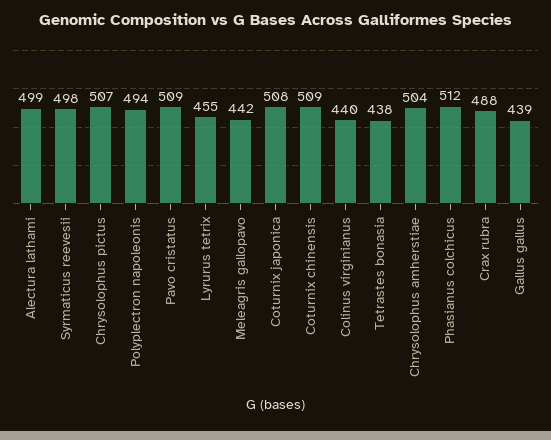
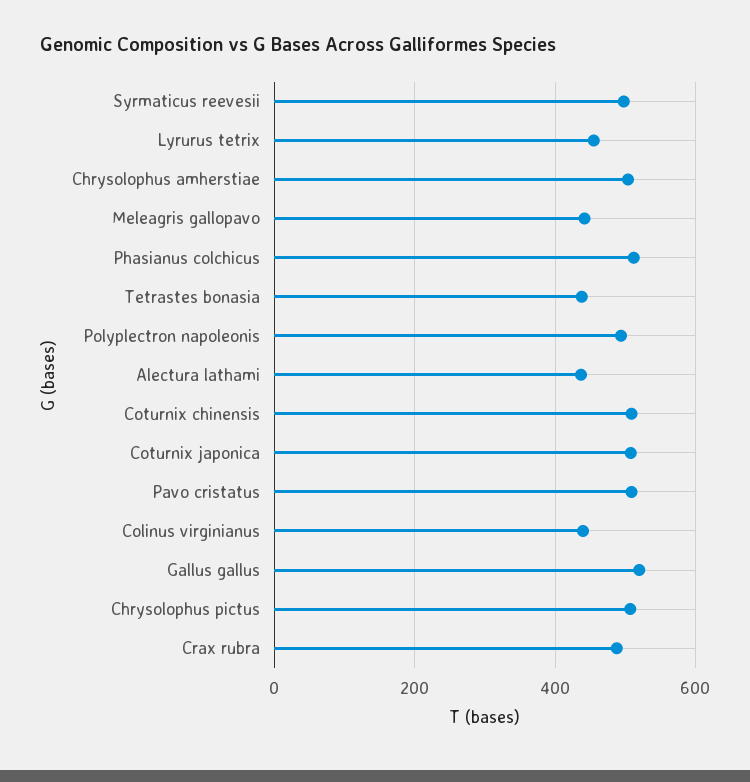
Alectura lathami: 499 -> 440
Gallus gallus: 439 -> 520

